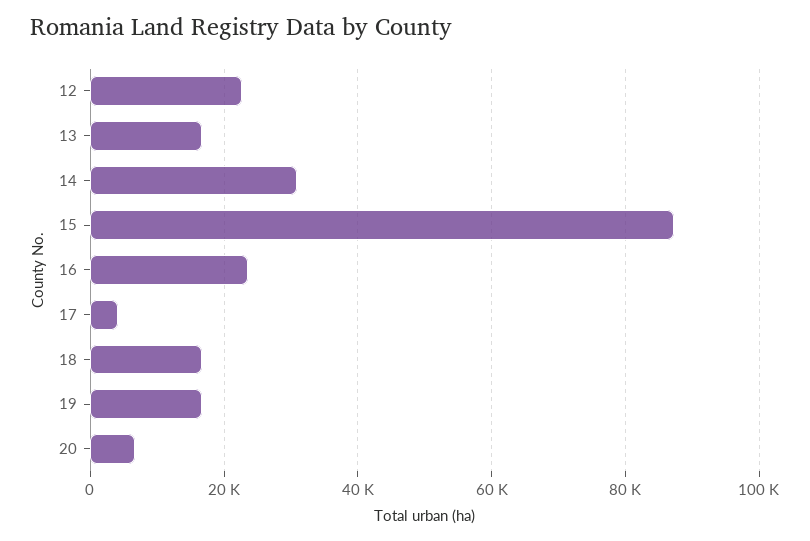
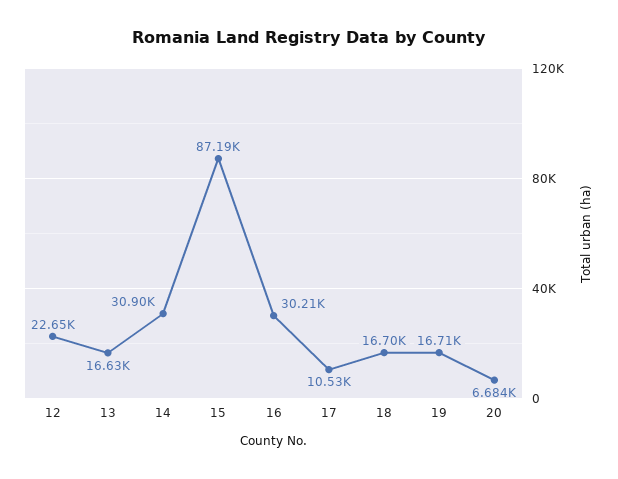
16: 24000 -> 30210
17: 4000 -> 10530

